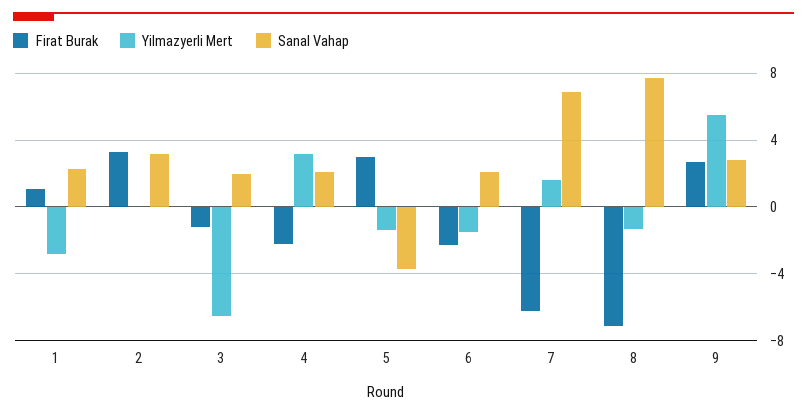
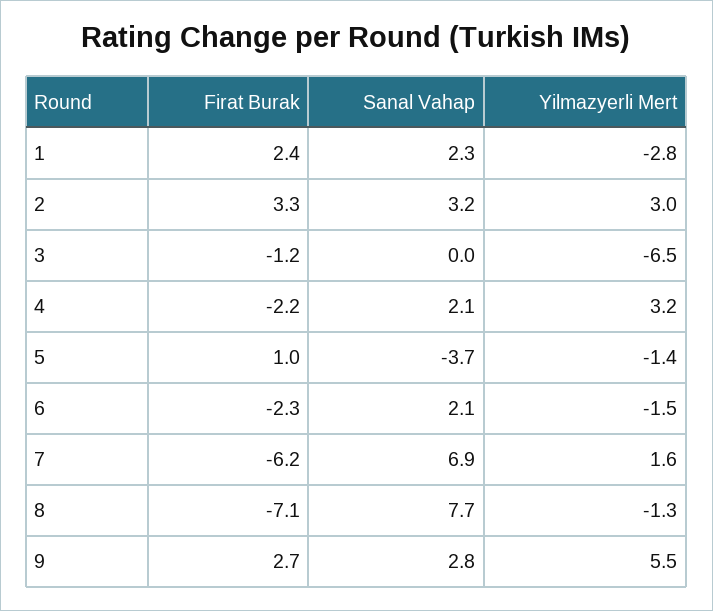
Firat Burak, 1: 1 -> 2.4
Yilmazyerli Mert, 2: 0 -> 3
Sanal Vahap, 3: 2 -> 0
Firat Burak, 5: 3 -> 1

